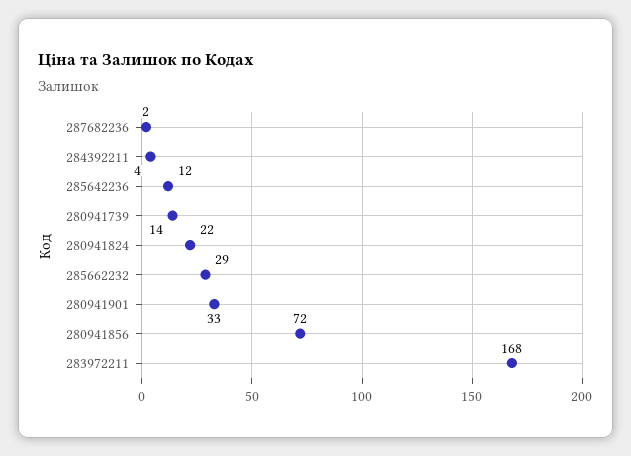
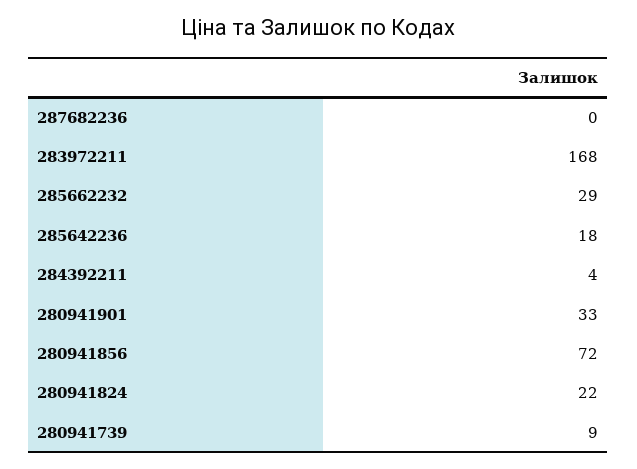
287682236: 2 -> 0
285642236: 12 -> 18
280941739: 14 -> 9

